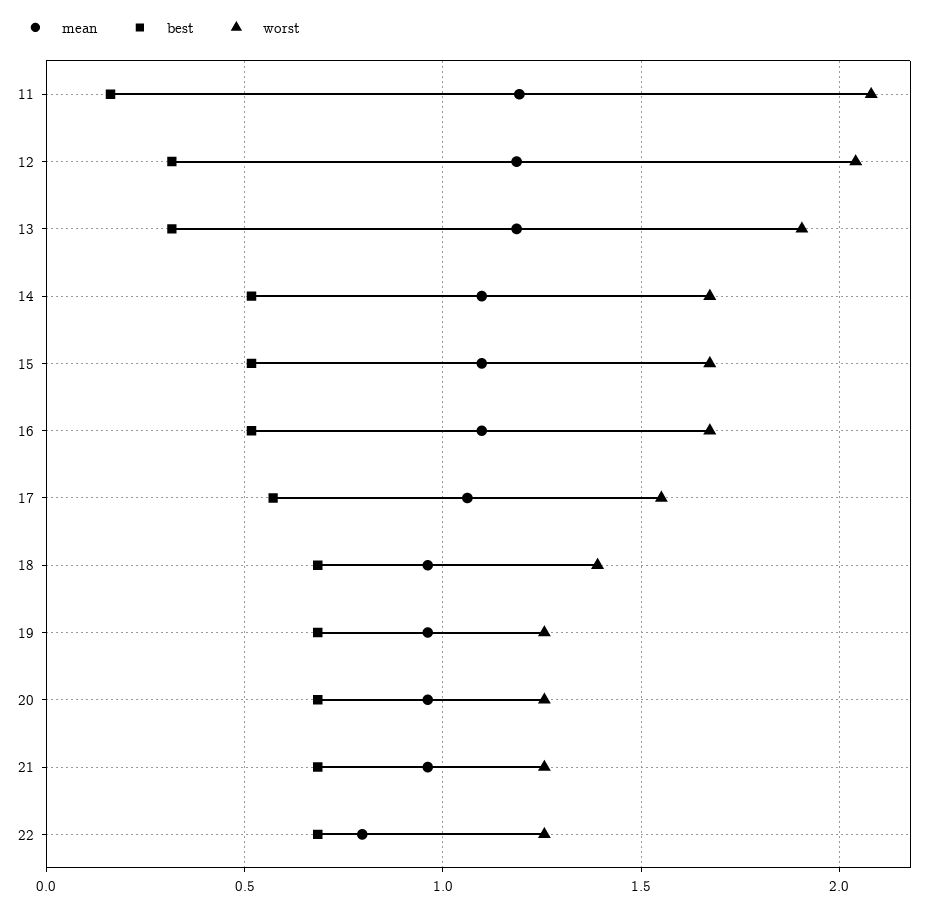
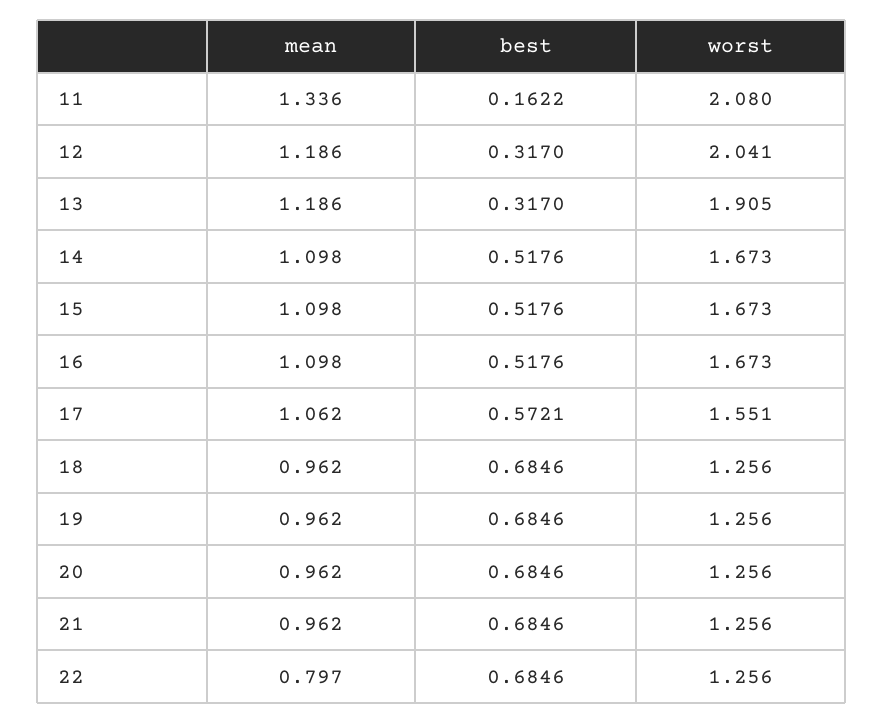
mean, 11: 1.2 -> 1.336
worst, 18: 1.4 -> 1.256

